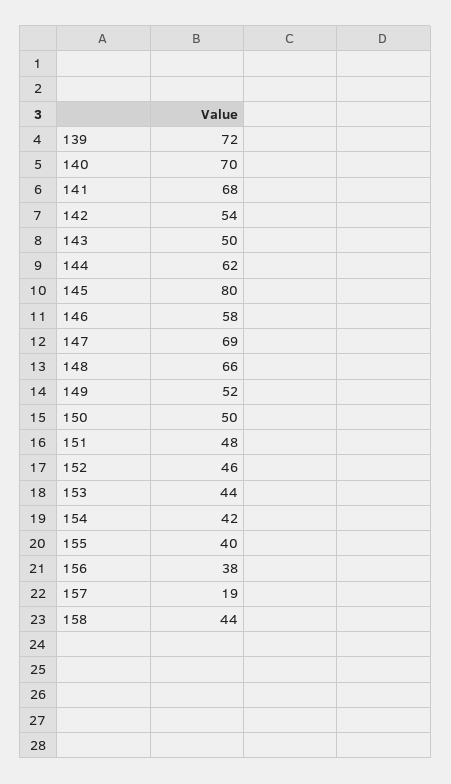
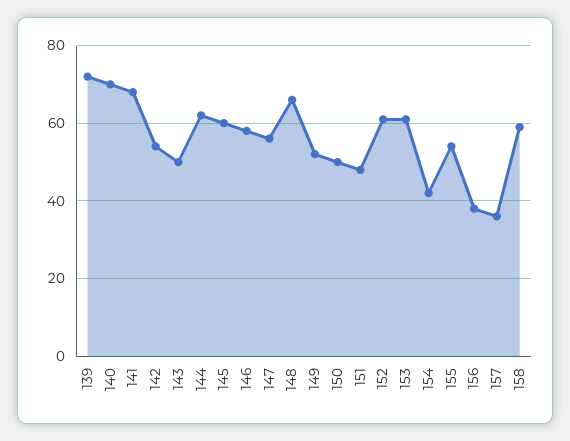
145: 80 -> 60
147: 69 -> 55
152: 46 -> 60
153: 44 -> 60
155: 40 -> 55
157: 19 -> 35
158: 44 -> 60

